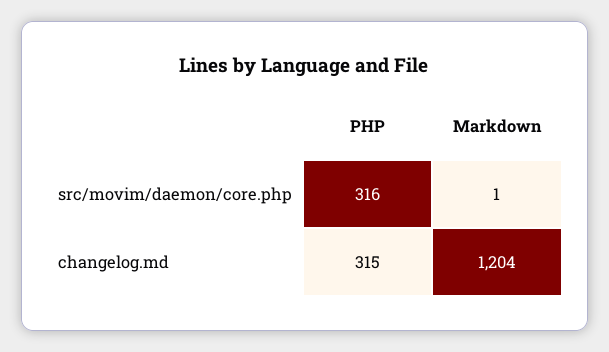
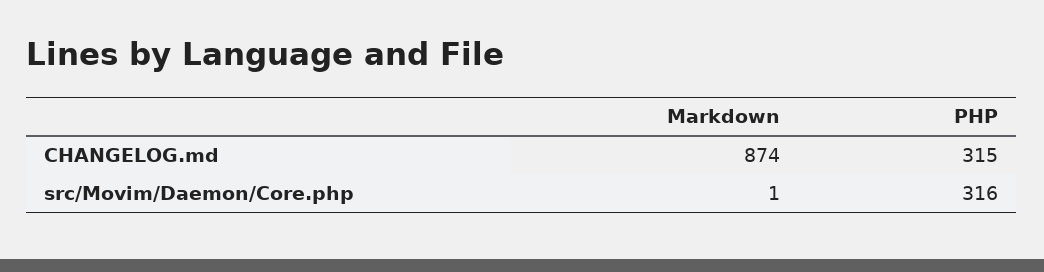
Markdown, changelog.md: 1204 -> 874

